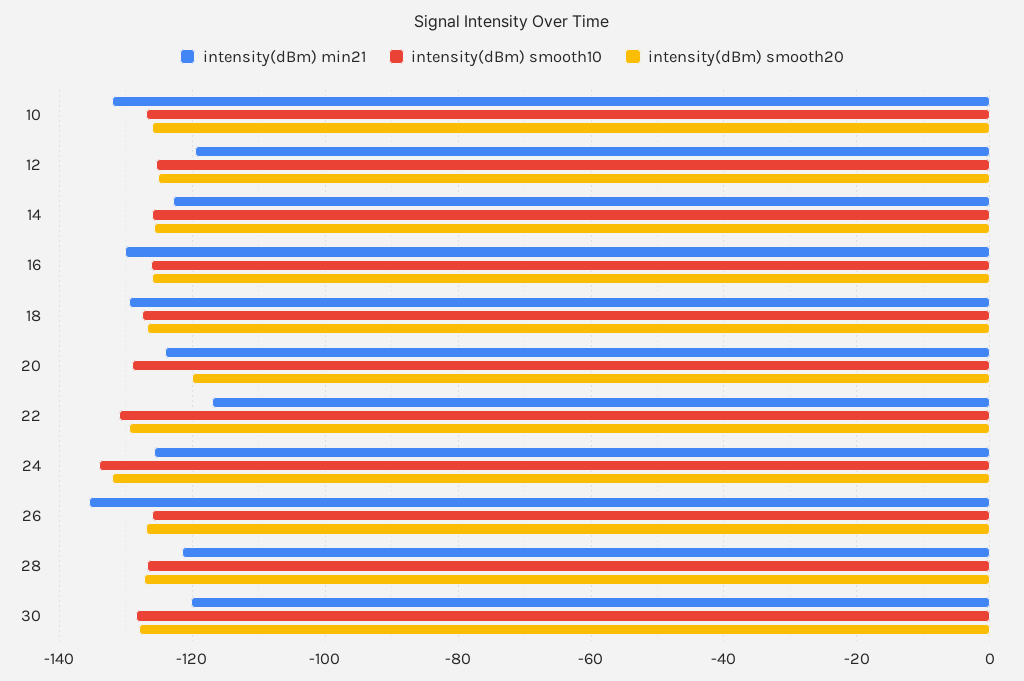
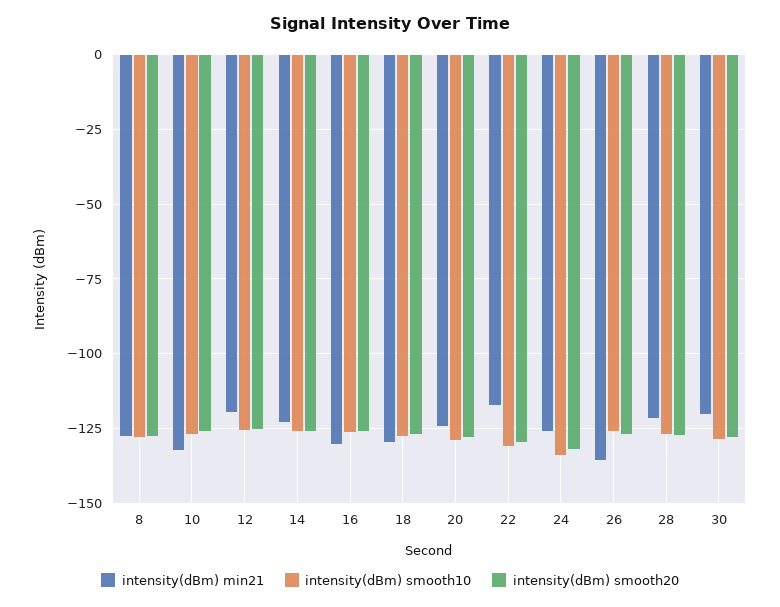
intensity(dBm) smooth20, 20: -120 -> -127.5
intensity(dBm) min21, 8: none -> -127.5
intensity(dBm) smooth10, 8: none -> -127.5
intensity(dBm) smooth20, 8: none -> -127.5

